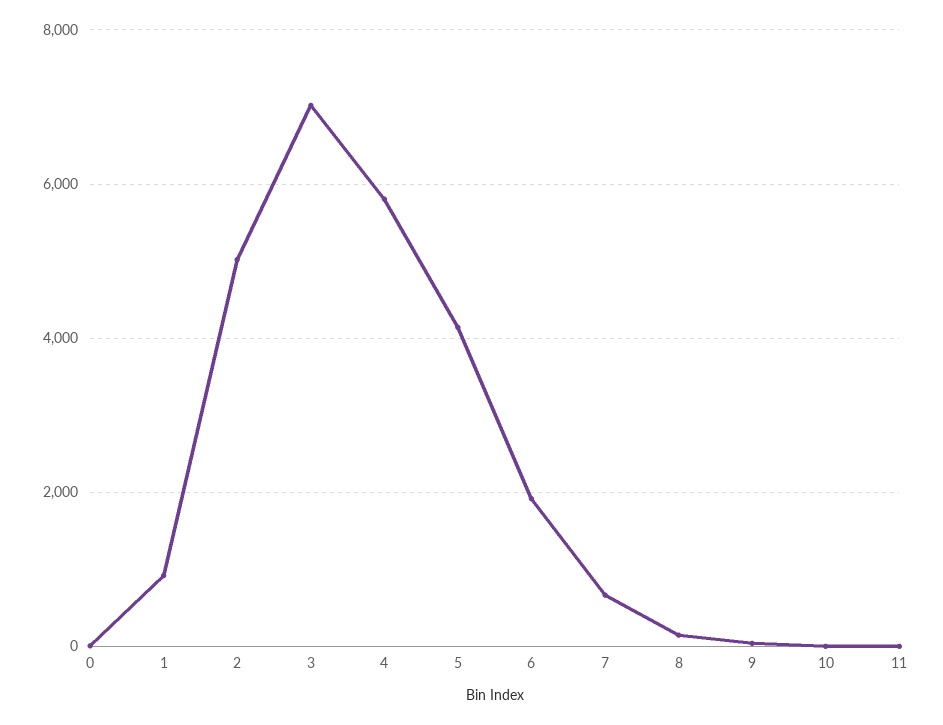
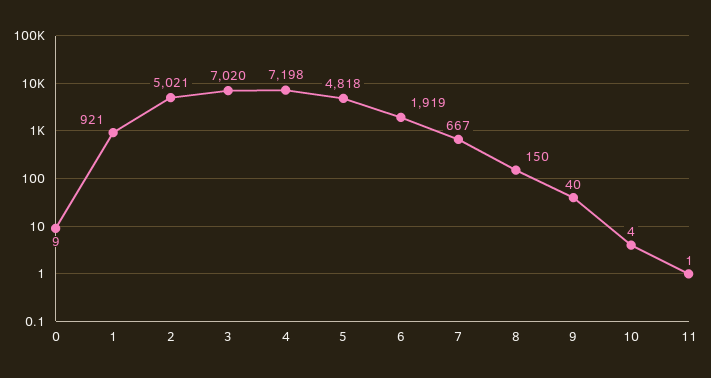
4: 5800 -> 7198
5: 4200 -> 4818

